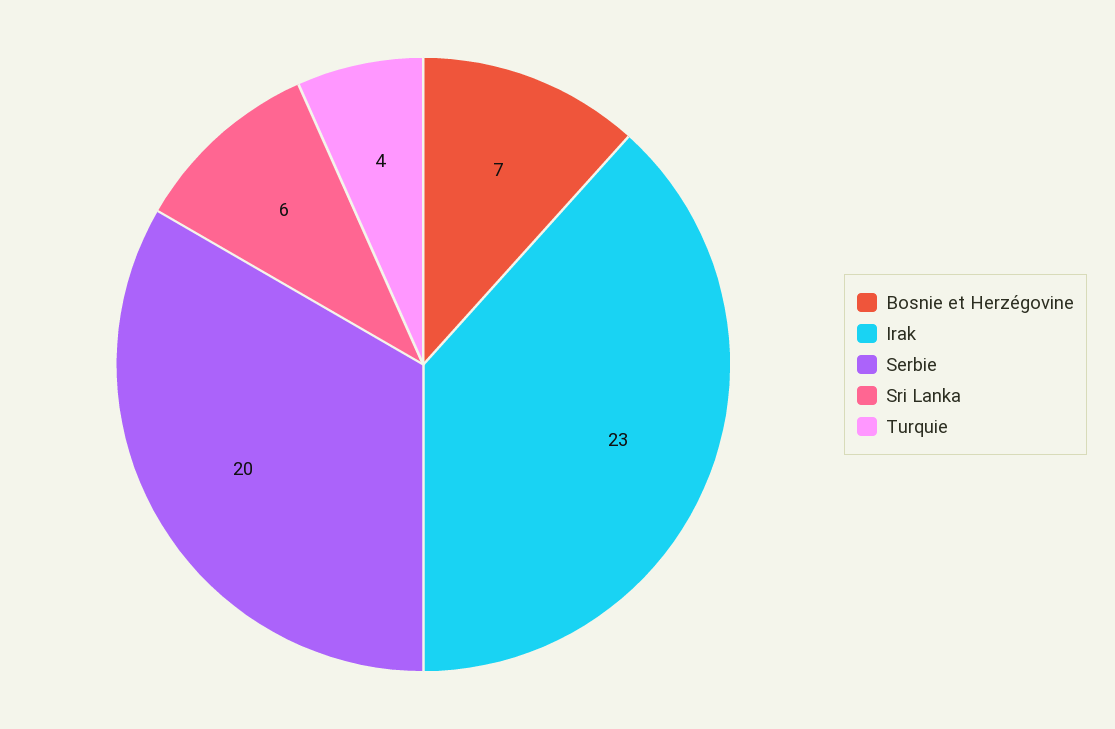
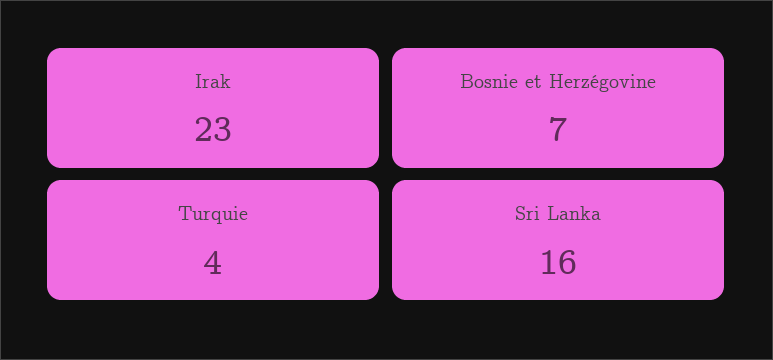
Serbie: 20 -> none
Sri Lanka: 6 -> 16

